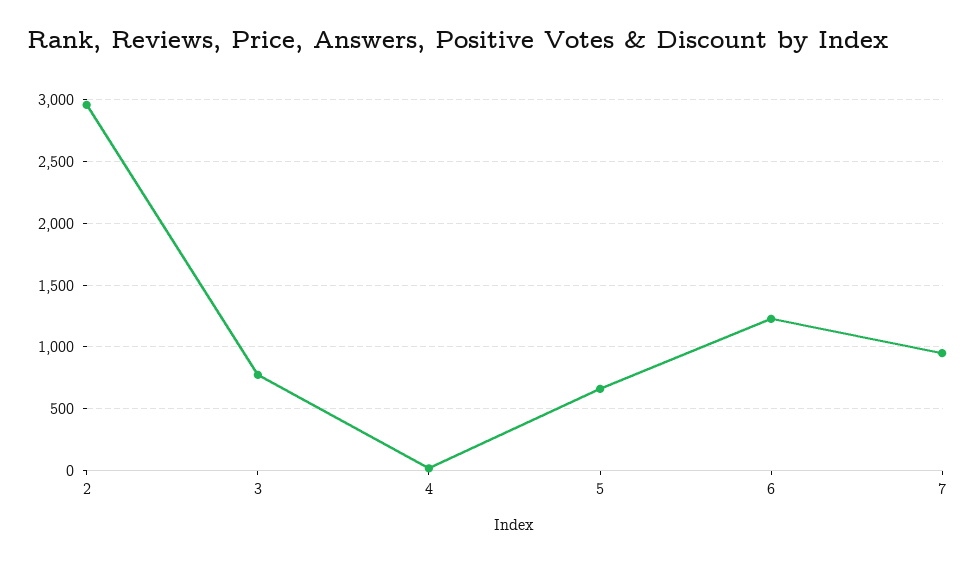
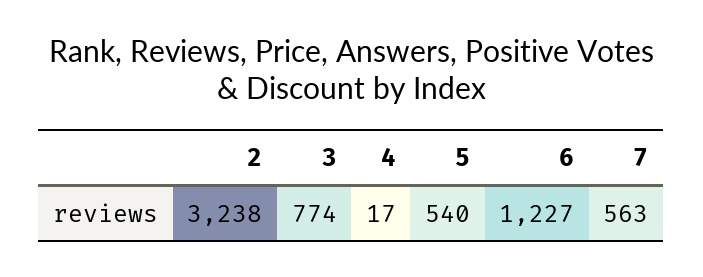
2: 2950 -> 3238
5: 650 -> 540
7: 950 -> 563

